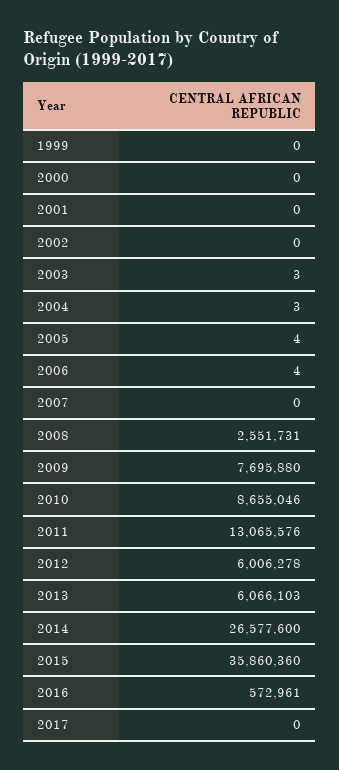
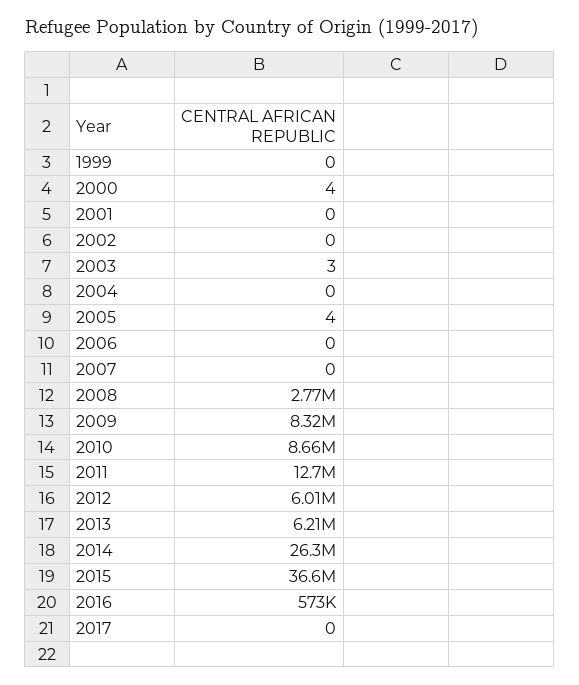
2000: 0 -> 4
2004: 3 -> 0
2006: 4 -> 0
2008: 2551731 -> 2770000
2009: 7695880 -> 8320000
2011: 13065576 -> 12700000
2013: 6066103 -> 6210000
2014: 26577600 -> 26300000
2015: 35860360 -> 36600000

